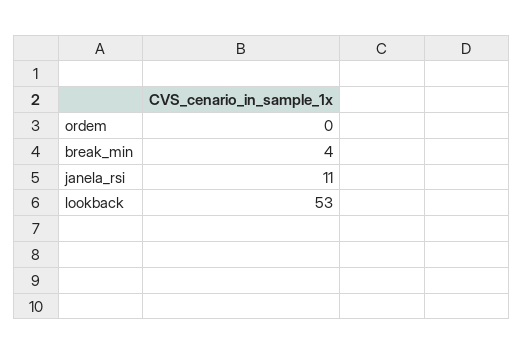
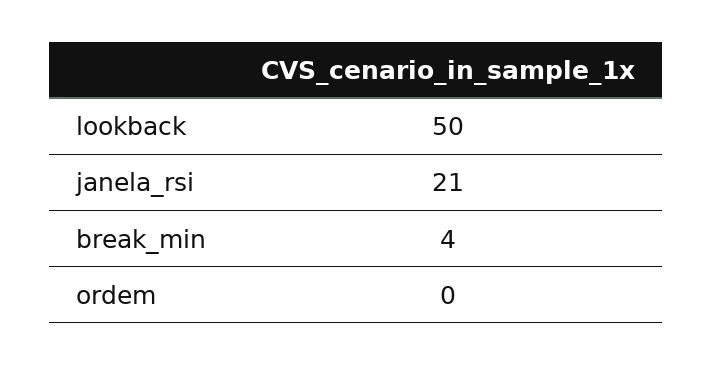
janela_rsi: 11 -> 21
lookback: 53 -> 50

